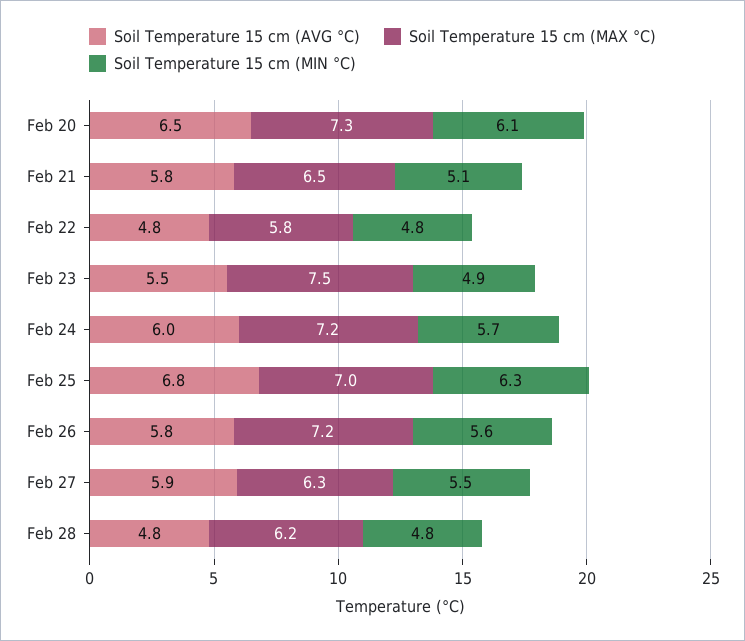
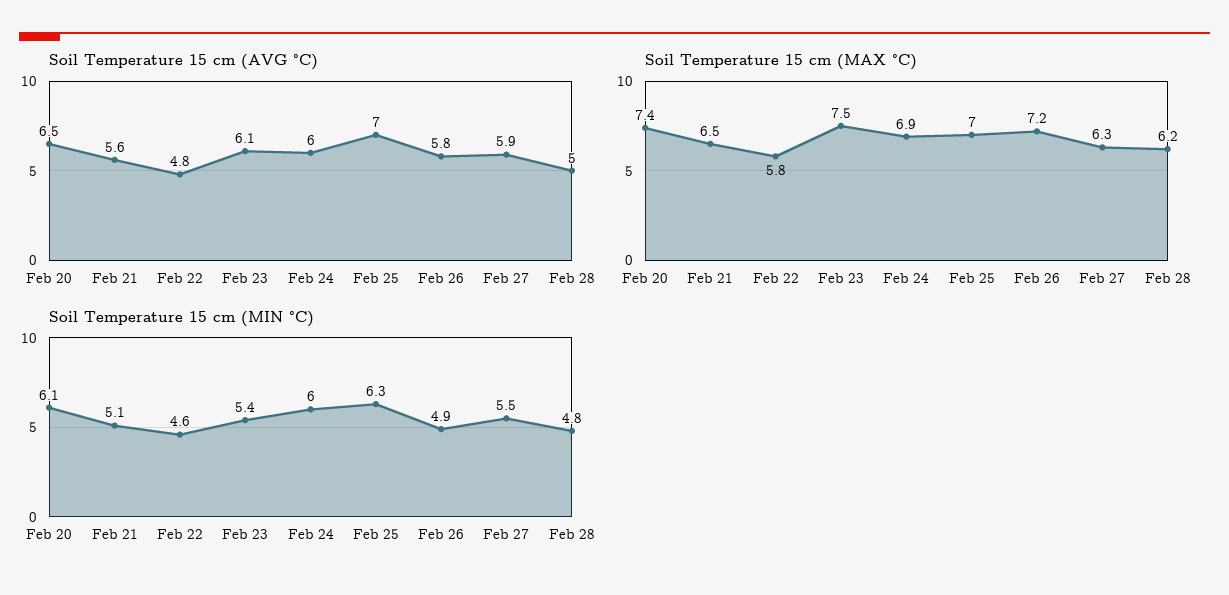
Soil Temperature 15 cm (MAX °C), Feb 20: 7.3 -> 7.4
Soil Temperature 15 cm (AVG °C), Feb 21: 5.8 -> 5.6
Soil Temperature 15 cm (MIN °C), Feb 22: 4.8 -> 4.6
Soil Temperature 15 cm (AVG °C), Feb 23: 5.5 -> 6.1
Soil Temperature 15 cm (MIN °C), Feb 23: 4.9 -> 5.4
Soil Temperature 15 cm (MAX °C), Feb 24: 7.2 -> 6.9
Soil Temperature 15 cm (MIN °C), Feb 24: 5.7 -> 6
Soil Temperature 15 cm (AVG °C), Feb 25: 6.8 -> 7
Soil Temperature 15 cm (MIN °C), Feb 26: 5.6 -> 4.9
Soil Temperature 15 cm (AVG °C), Feb 28: 4.8 -> 5

